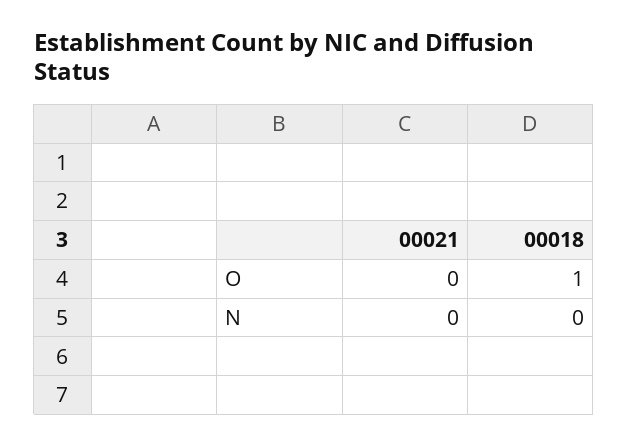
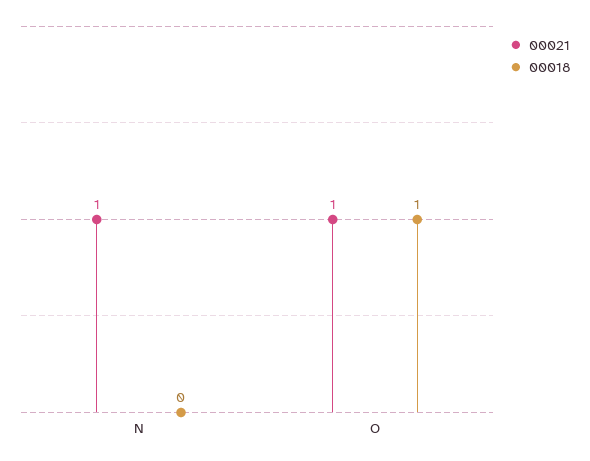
00021, O: 0 -> 1
00021, N: 0 -> 1

